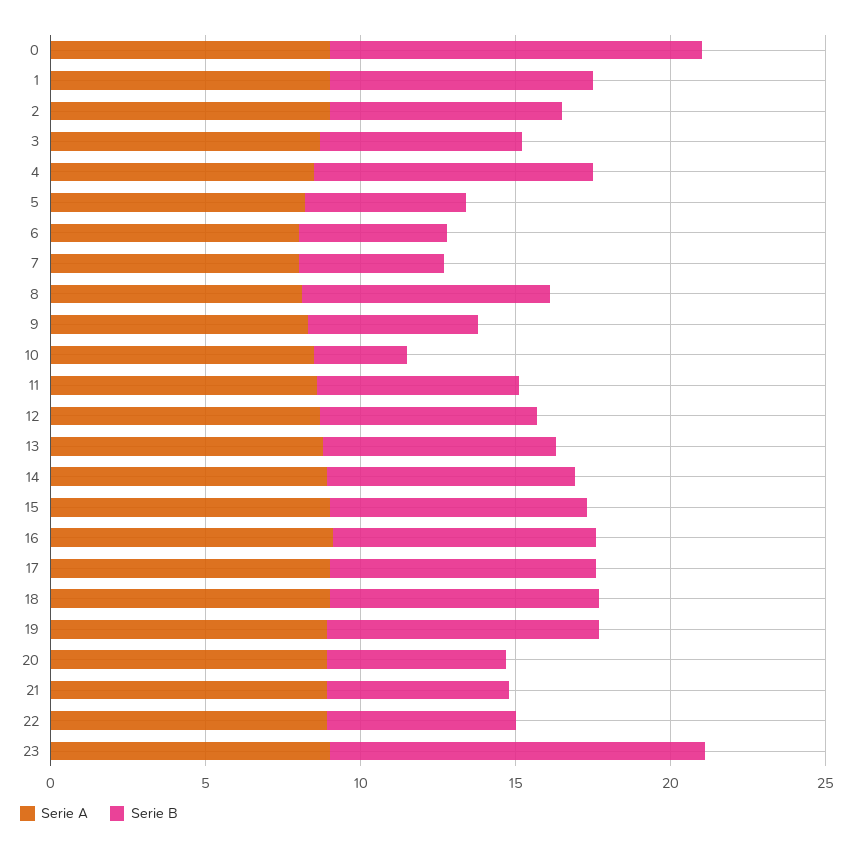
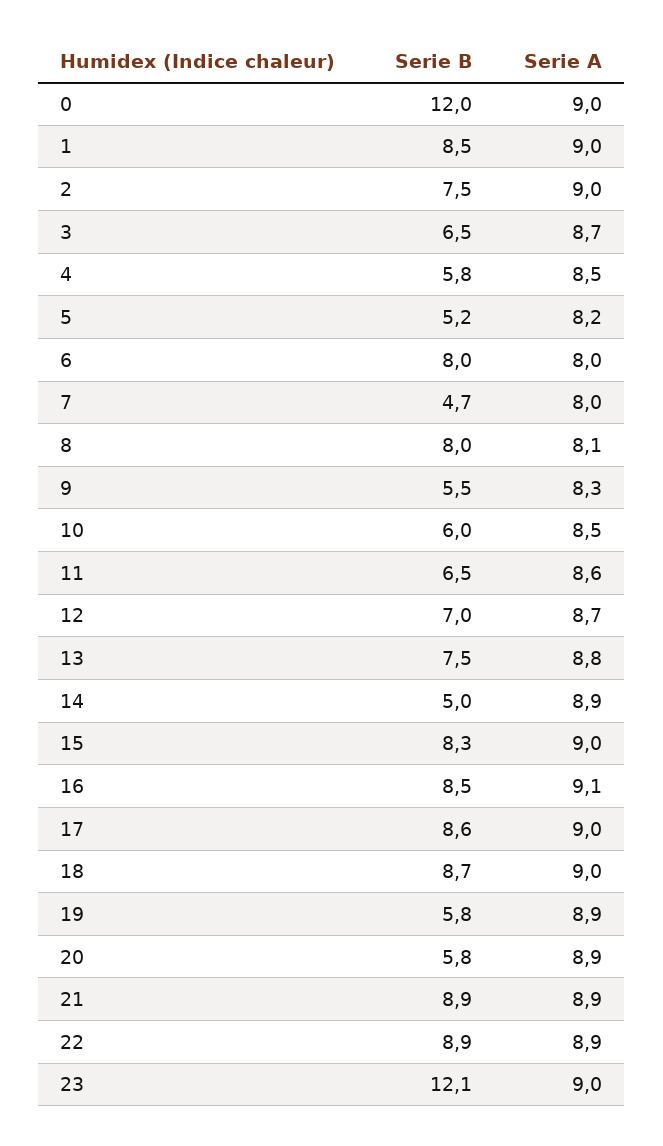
Serie B, 4: 9 -> 5.8
Serie B, 6: 5 -> 8
Serie B, 10: 3 -> 6
Serie B, 14: 8 -> 5
Serie B, 19: 9 -> 5.8
Serie B, 21: 6 -> 8.9
Serie B, 22: 6 -> 8.9

